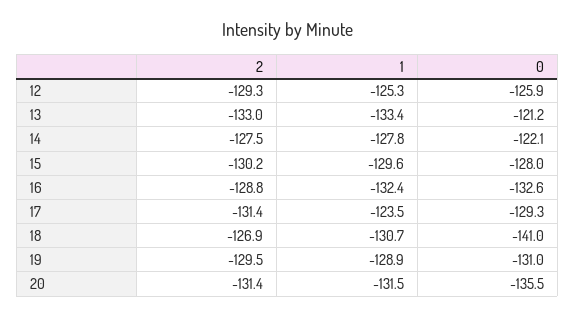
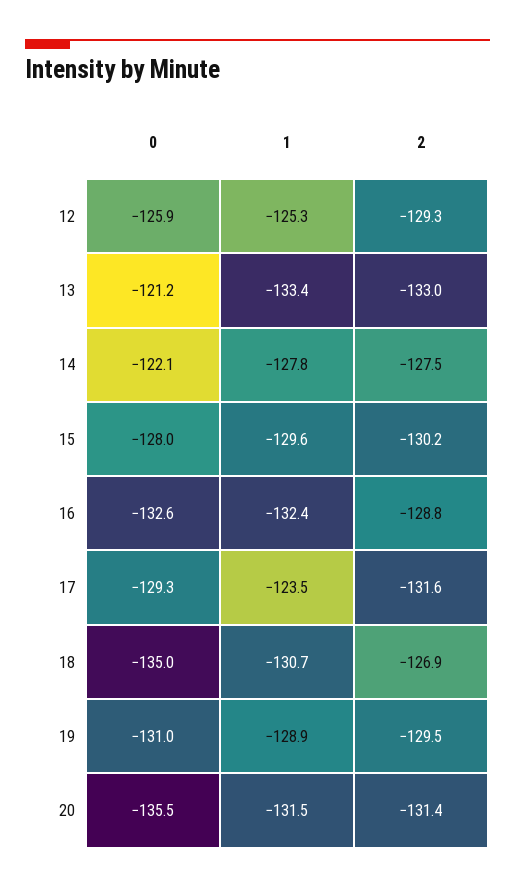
2, 17: -131.4 -> -131.6
0, 18: -141 -> -135

